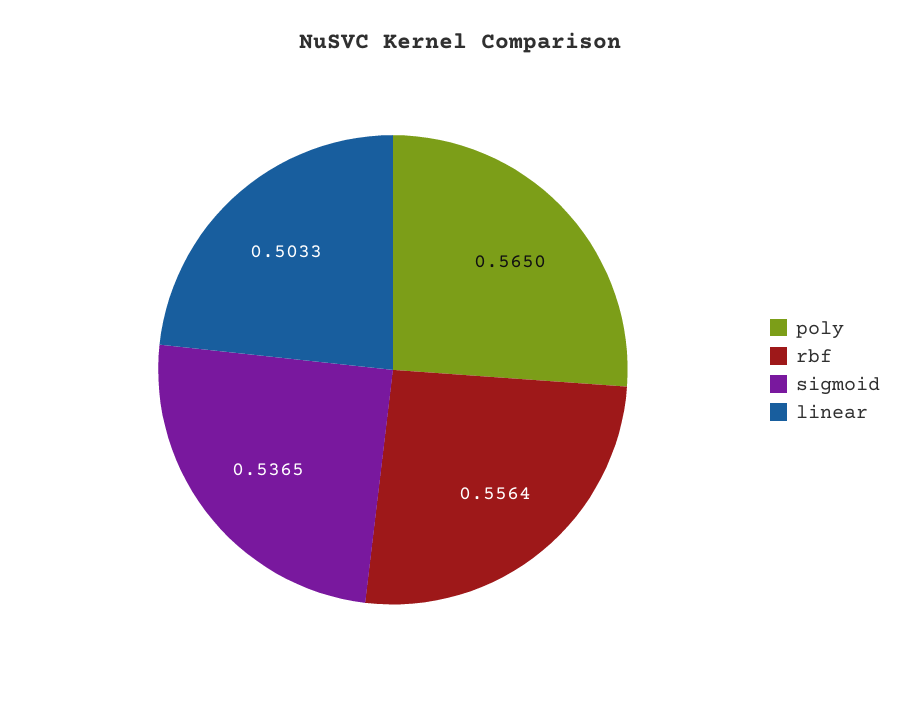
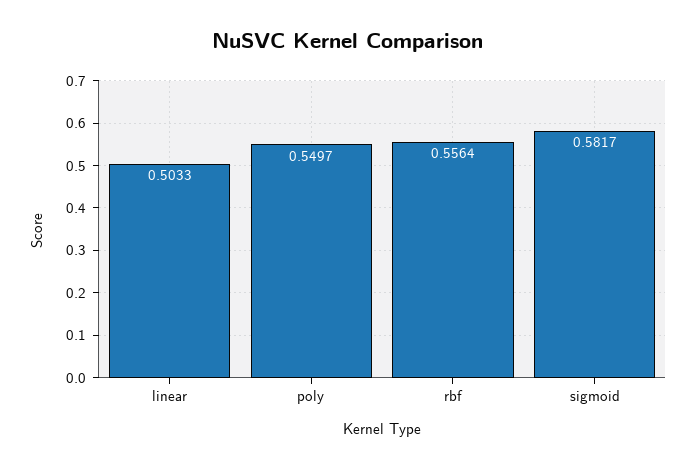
poly: 0.565 -> 0.5497
sigmoid: 0.5365 -> 0.5817

